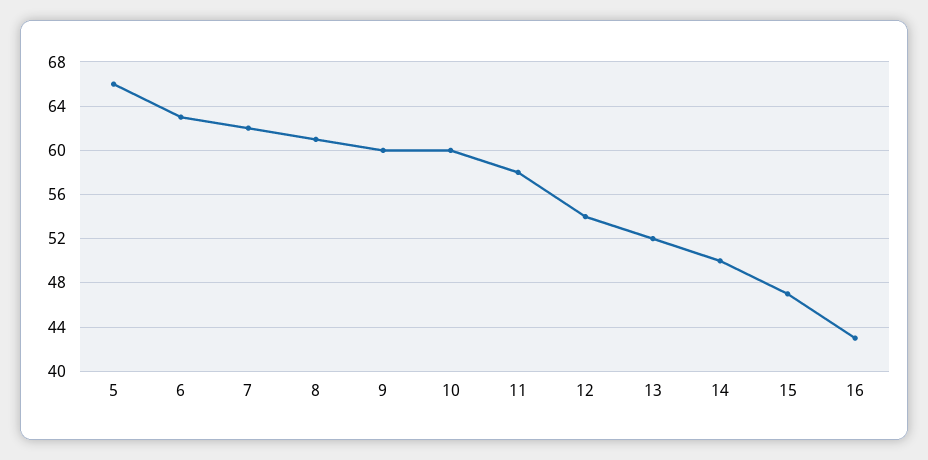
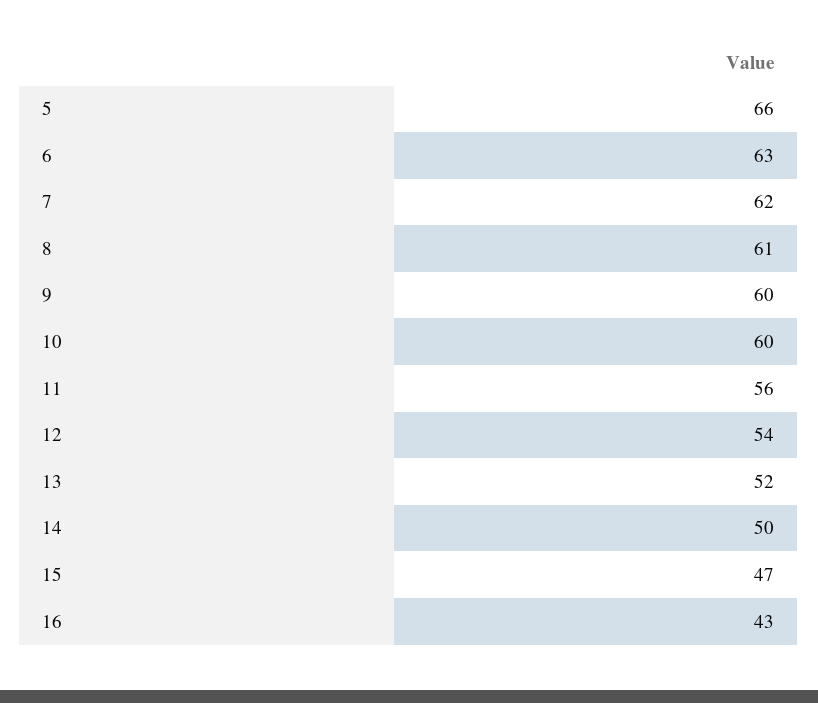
11: 58 -> 56

